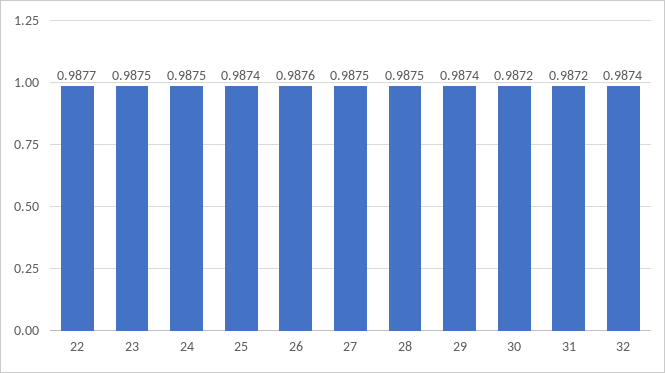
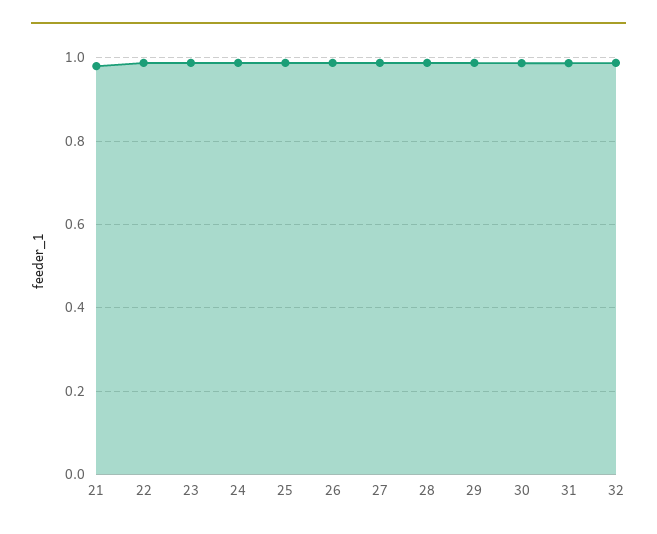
21: none -> 0.98

